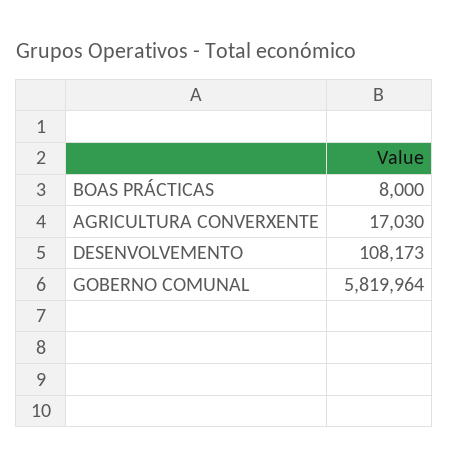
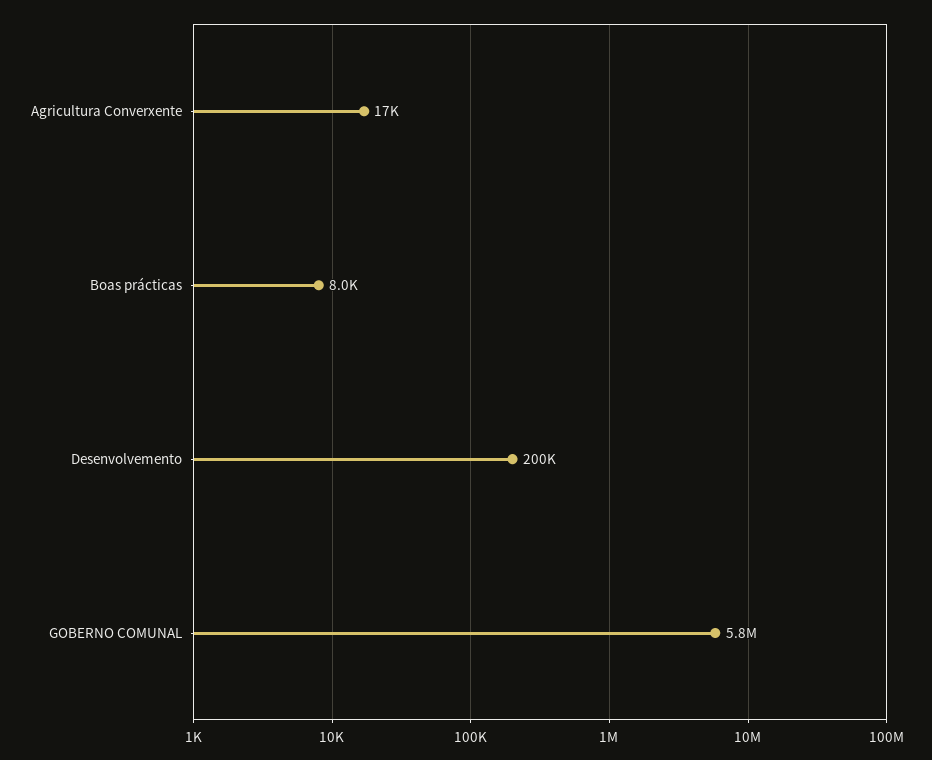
DESENVOLVEMENTO: 108173 -> 200000

